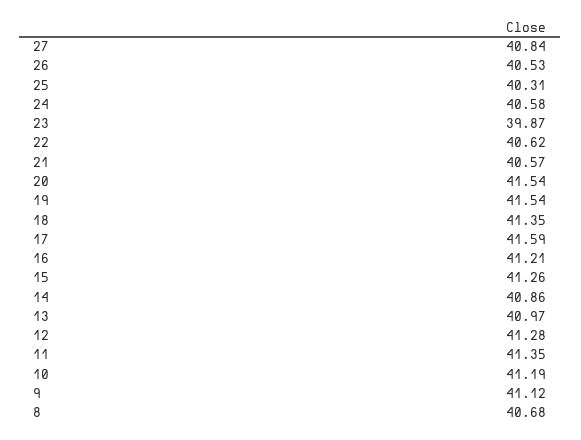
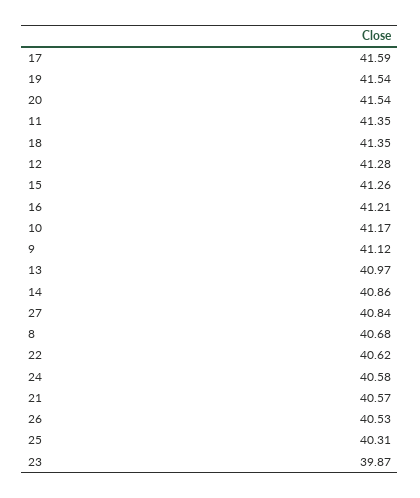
10: 41.19 -> 41.17

